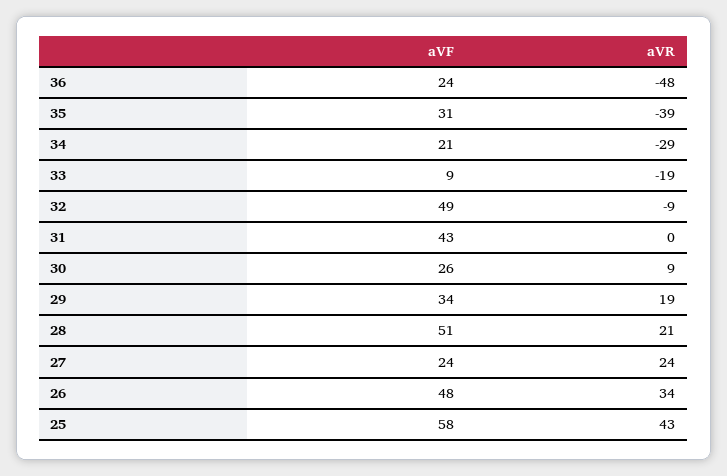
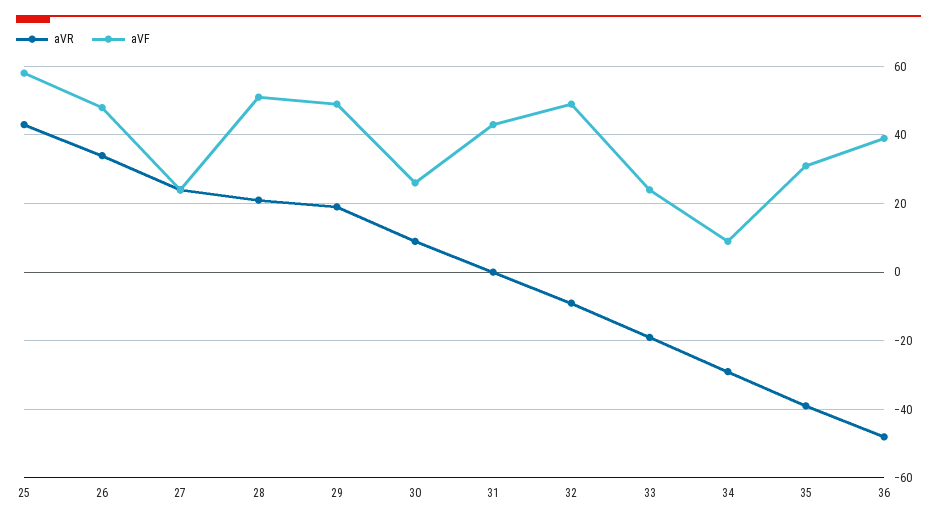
aVF, 36: 24 -> 40
aVF, 34: 21 -> 10
aVF, 33: 9 -> 25
aVF, 29: 34 -> 50

